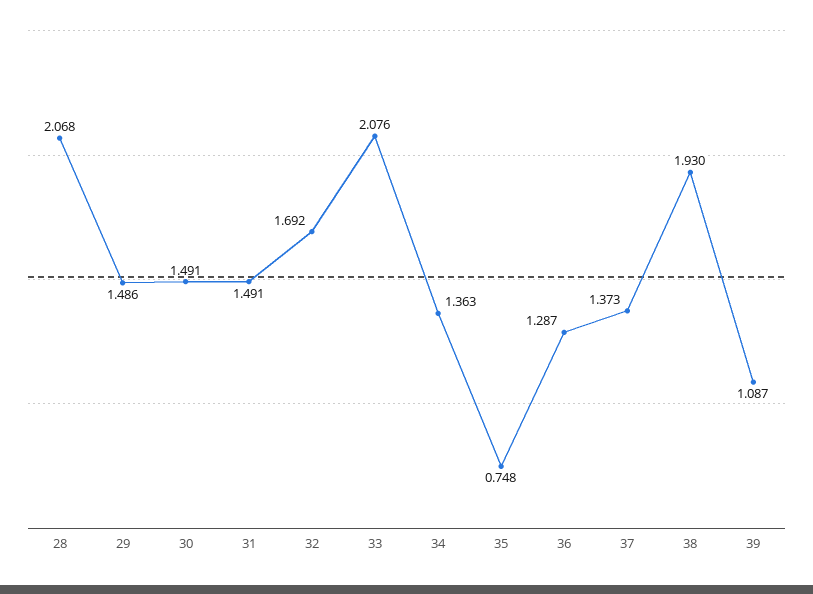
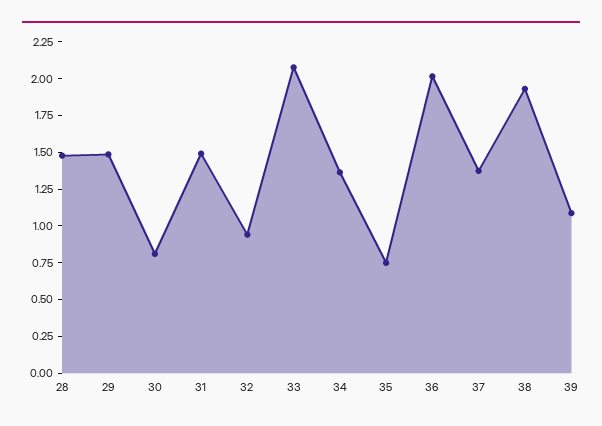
28: 2.068 -> 1.5
30: 1.491 -> 0.75
32: 1.692 -> 1
36: 1.287 -> 2

